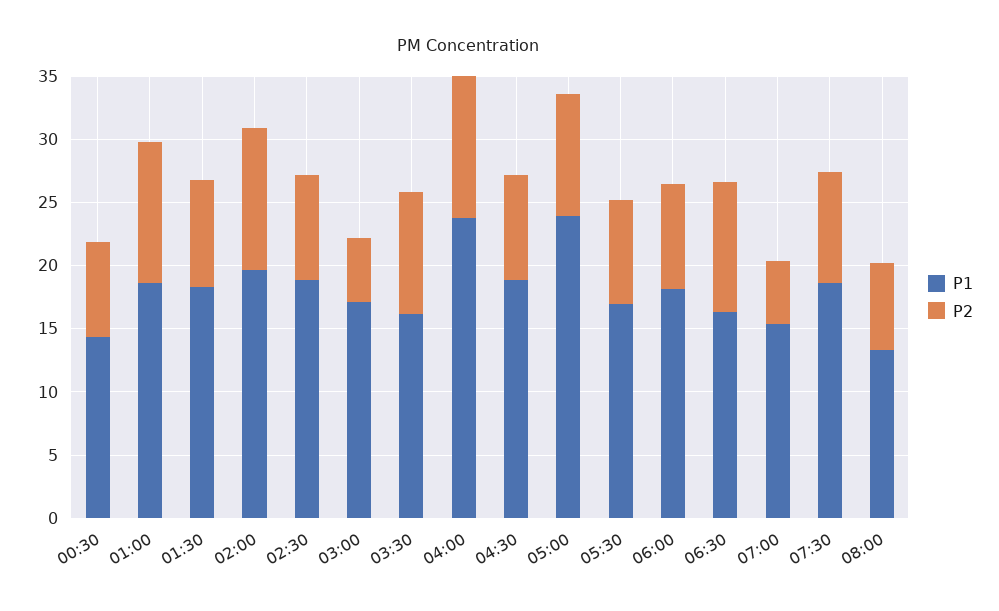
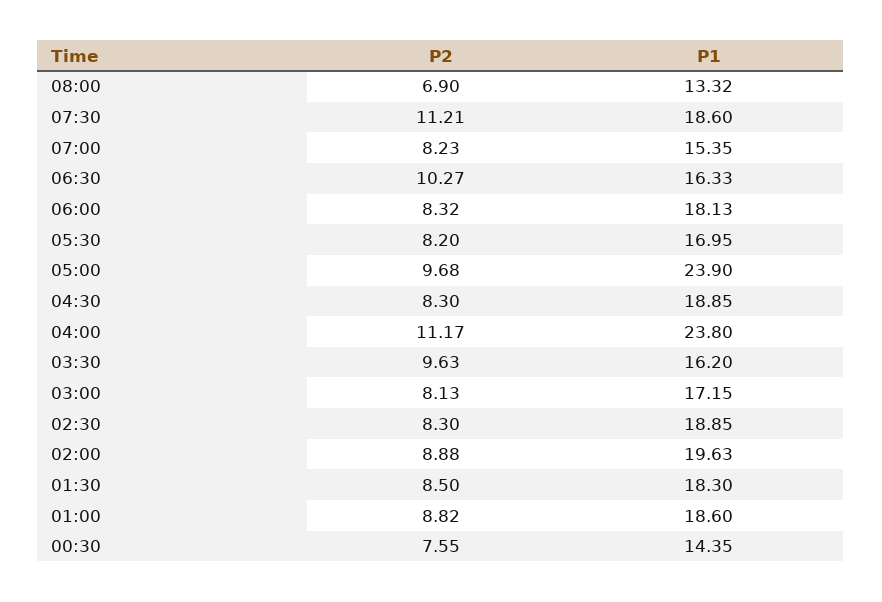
P2, 01:00: 11 -> 8.82
P2, 02:00: 11 -> 8.88
P2, 03:00: 5 -> 8.13
P2, 07:00: 5 -> 8.23
P2, 07:30: 9 -> 11.21

